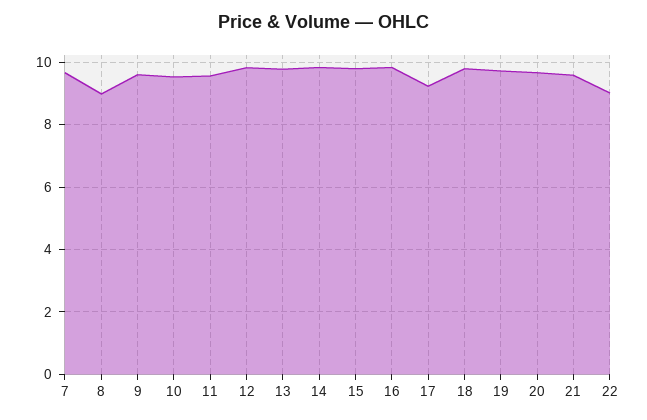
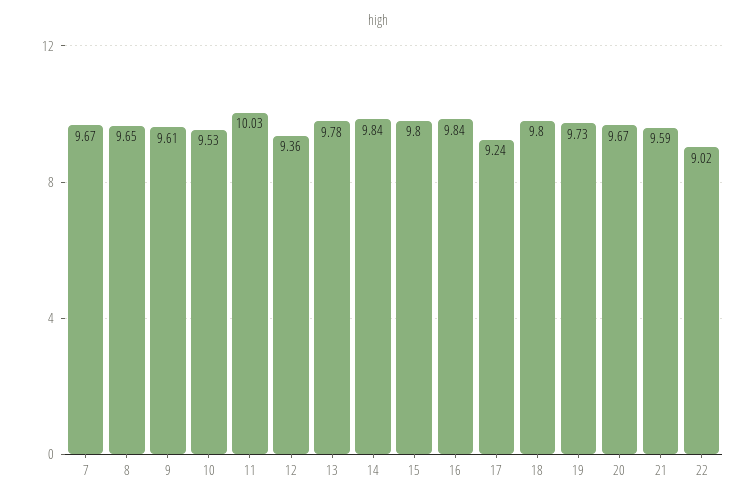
8: 9 -> 9.65
11: 9.6 -> 10.03
12: 9.8 -> 9.36

